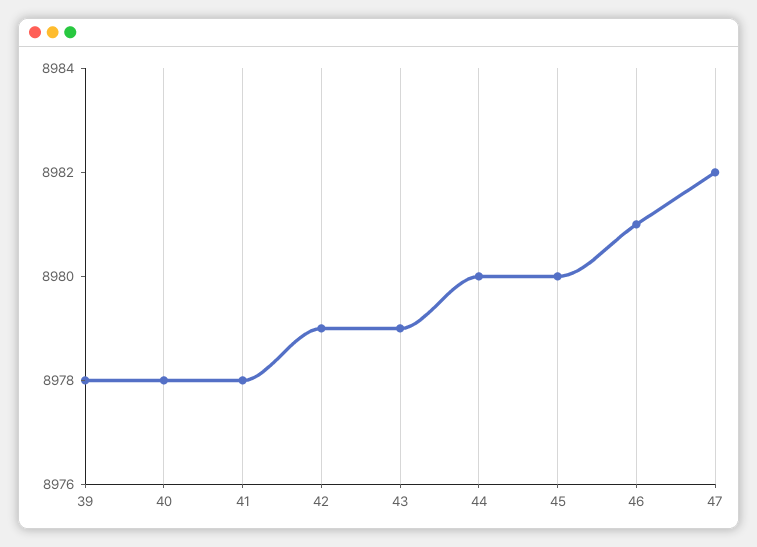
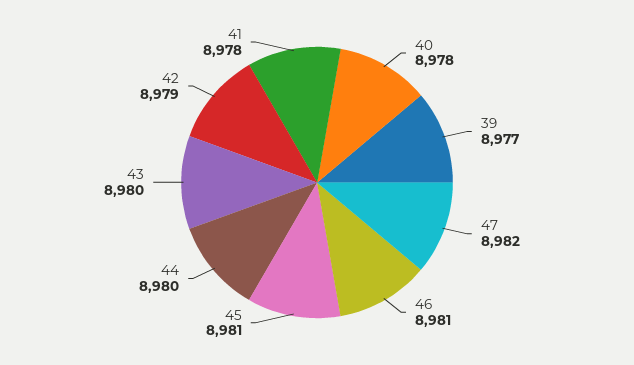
39: 8978 -> 8977
43: 8979 -> 8980
45: 8980 -> 8981

